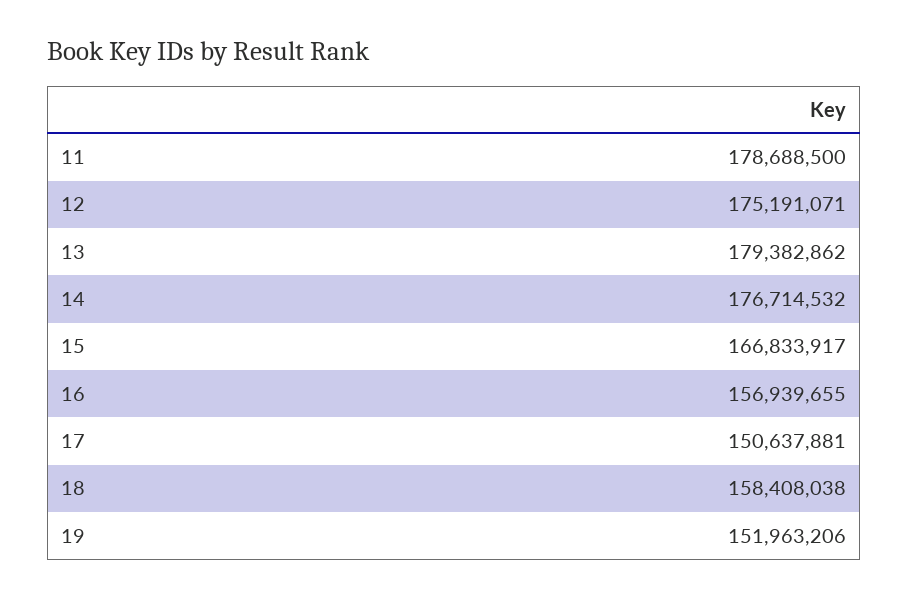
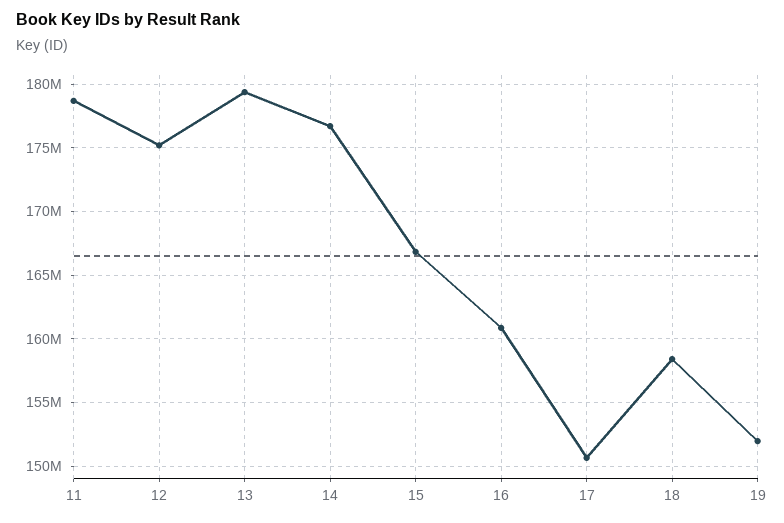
16: 156939655 -> 161000000

